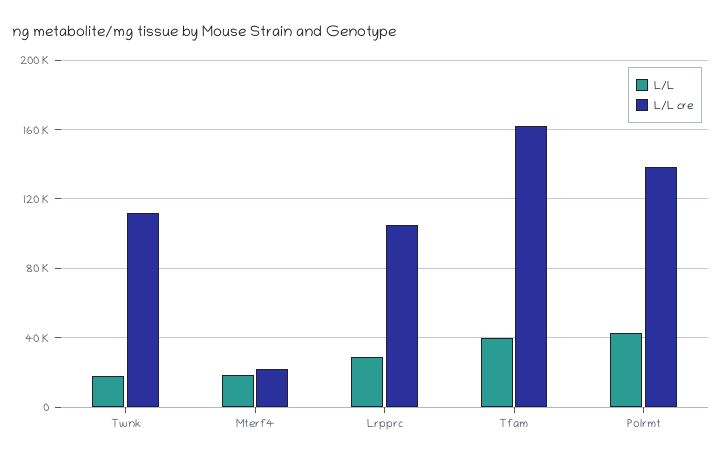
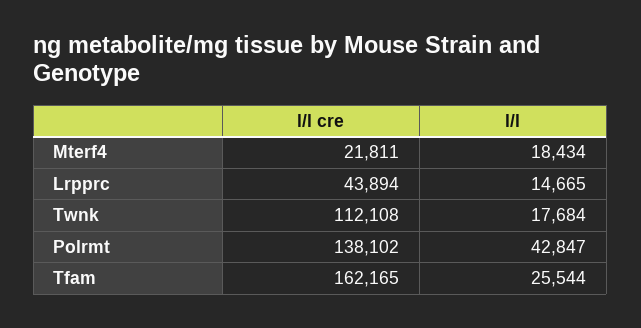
L/L, Lrpprc: 30000 -> 14665
L/L cre, Lrpprc: 105000 -> 43894
L/L, Tfam: 40000 -> 25544

